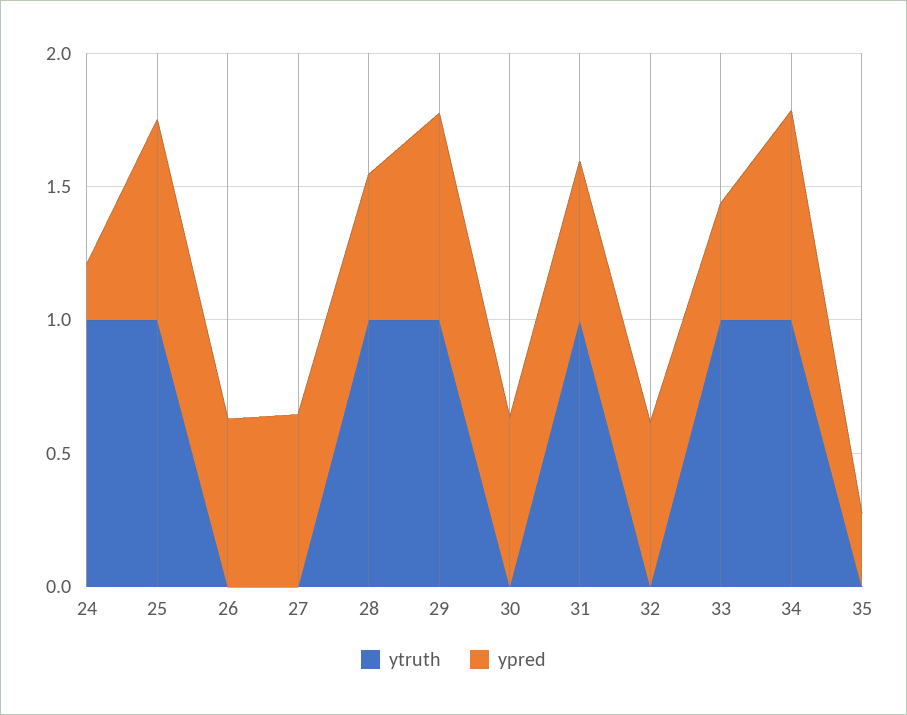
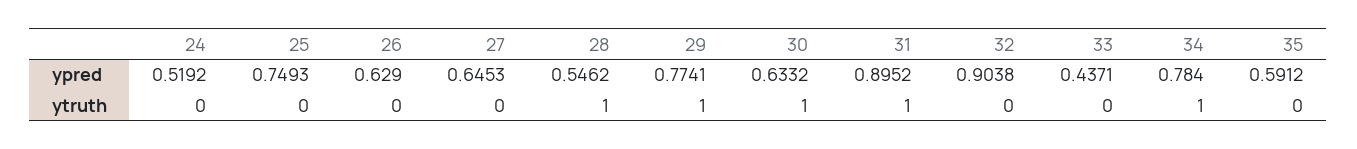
ytruth, 24: 1 -> 0
ypred, 24: 0.2 -> 0.5192
ytruth, 25: 1 -> 0
ytruth, 30: 0 -> 1
ypred, 31: 0.6 -> 0.8952
ypred, 32: 0.6 -> 0.9038
ytruth, 33: 1 -> 0
ypred, 35: 0.3 -> 0.5912

